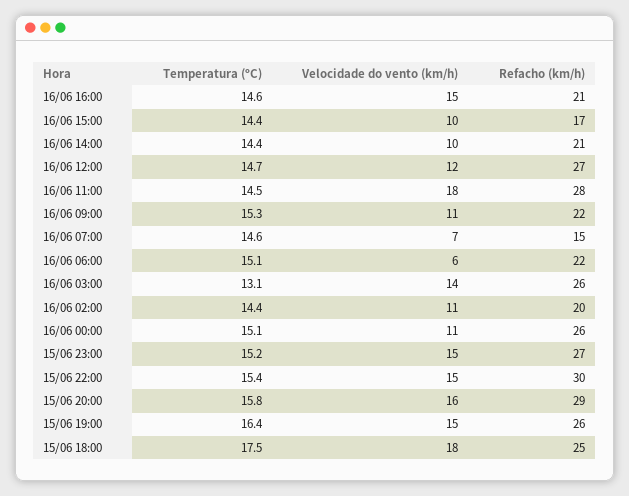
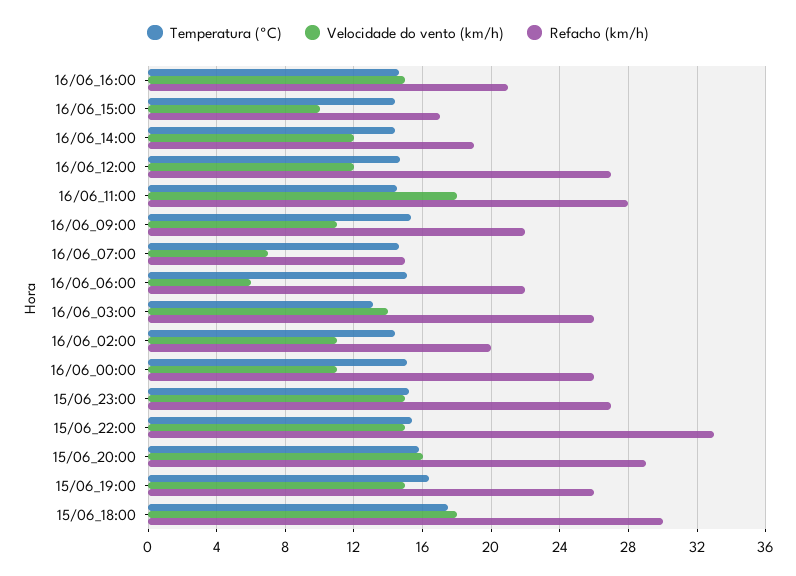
Velocidade do vento (km/h), 16/06 14:00: 10 -> 12
Refacho (km/h), 16/06 14:00: 21 -> 19
Refacho (km/h), 15/06 22:00: 30 -> 33
Refacho (km/h), 15/06 18:00: 25 -> 30

